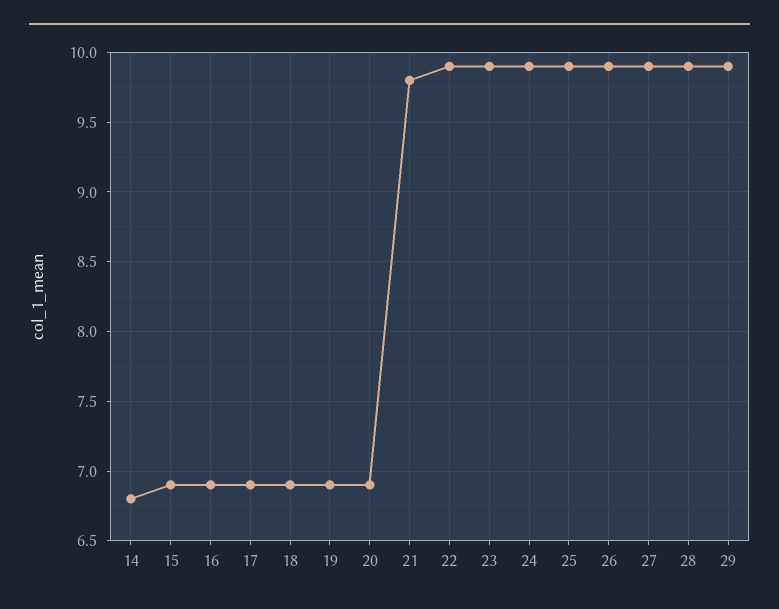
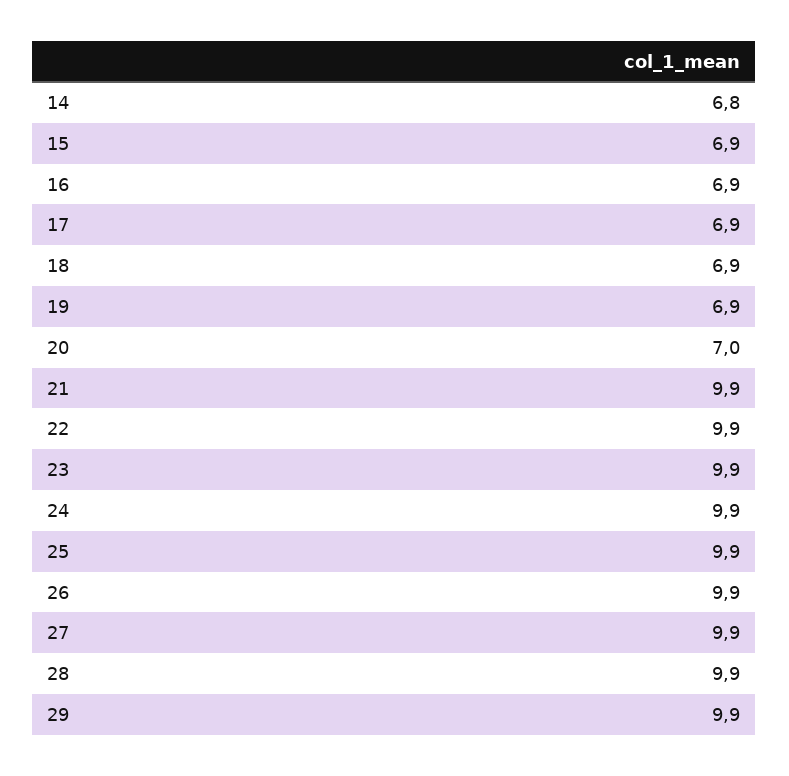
20: 6.9 -> 7
21: 9.8 -> 9.9

